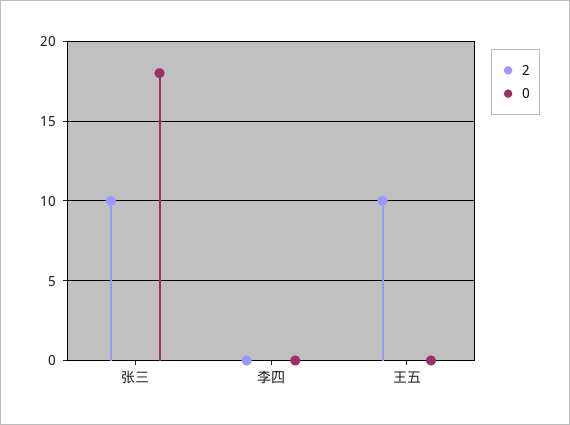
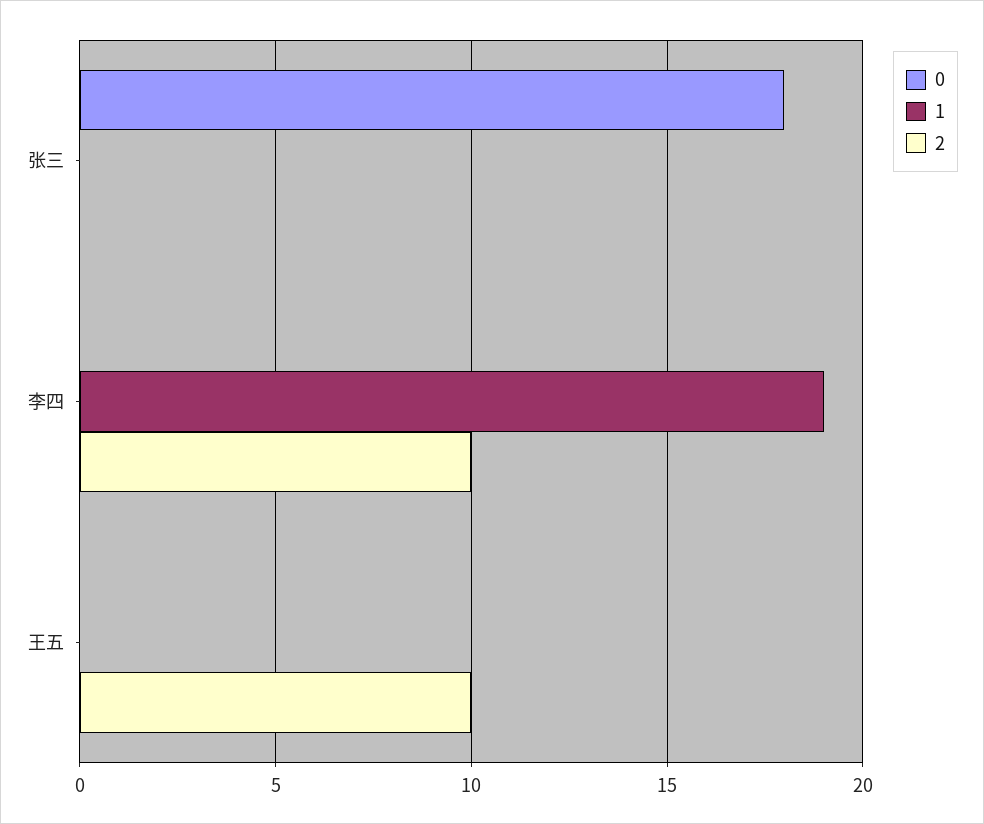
2, 张三: 10 -> 0
2, 李四: 0 -> 10
1, 张三: none -> 0
1, 李四: none -> 19
1, 王五: none -> 0

